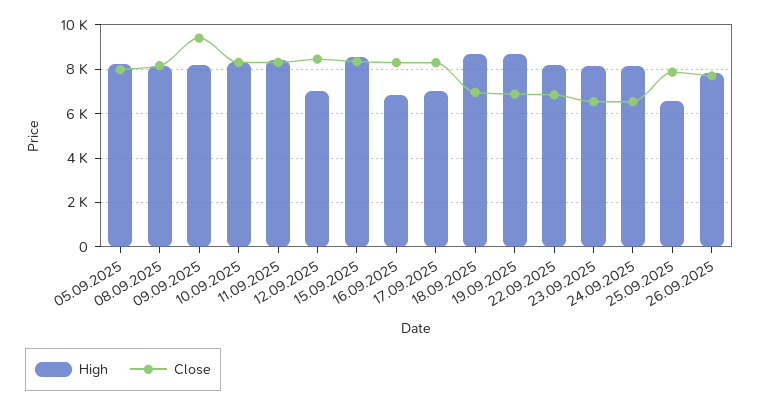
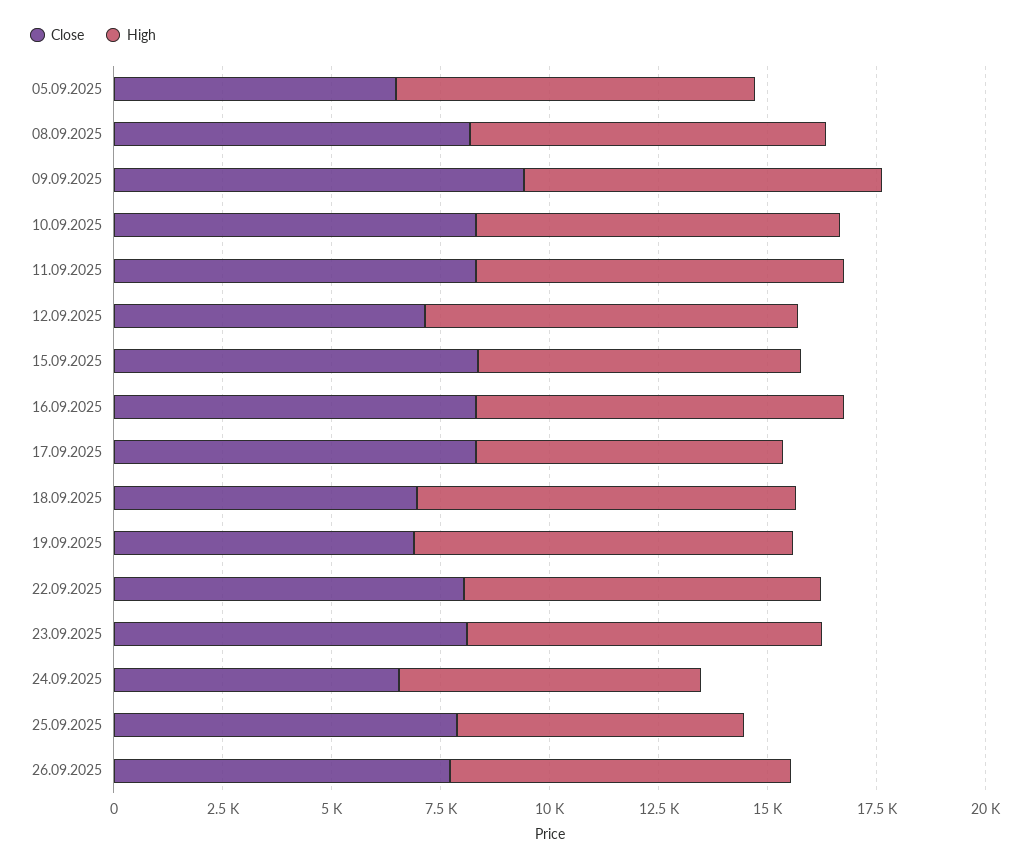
Close, 05.09.2025: 8000 -> 6500
High, 12.09.2025: 7000 -> 8500
Close, 12.09.2025: 8500 -> 7000
High, 15.09.2025: 8500 -> 7500
High, 16.09.2025: 7000 -> 8500
Close, 22.09.2025: 7000 -> 8000
Close, 23.09.2025: 6500 -> 8000
High, 24.09.2025: 8000 -> 7000

